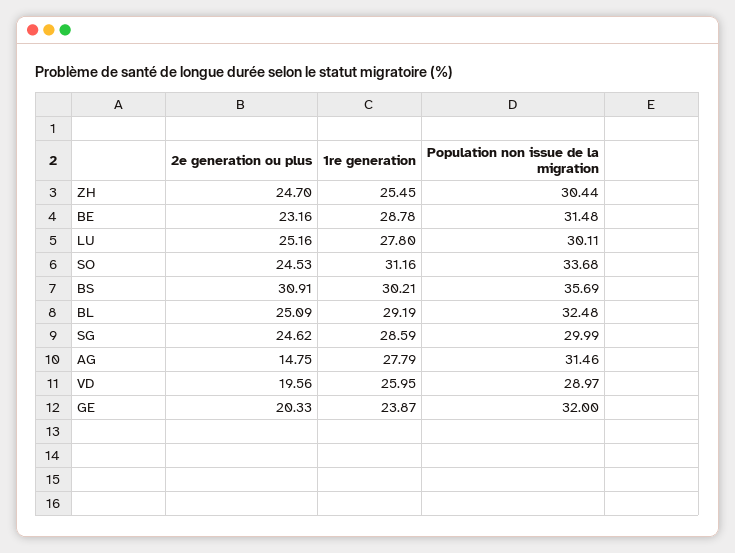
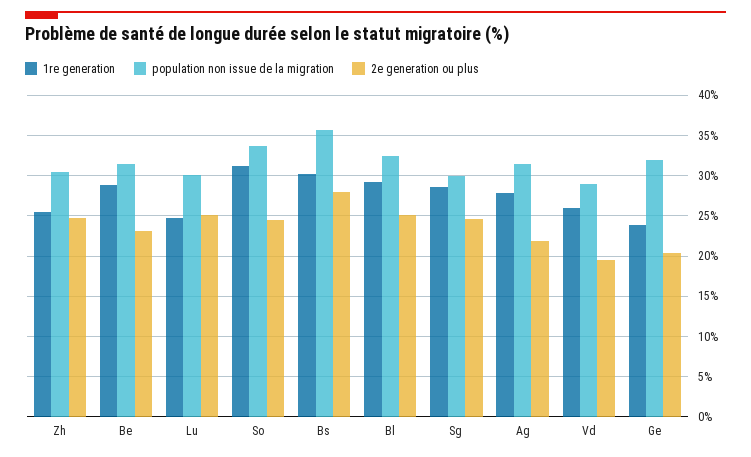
1re generation, LU: 27.8 -> 25
2e generation ou plus, BS: 30.91 -> 28
2e generation ou plus, AG: 14.75 -> 22

